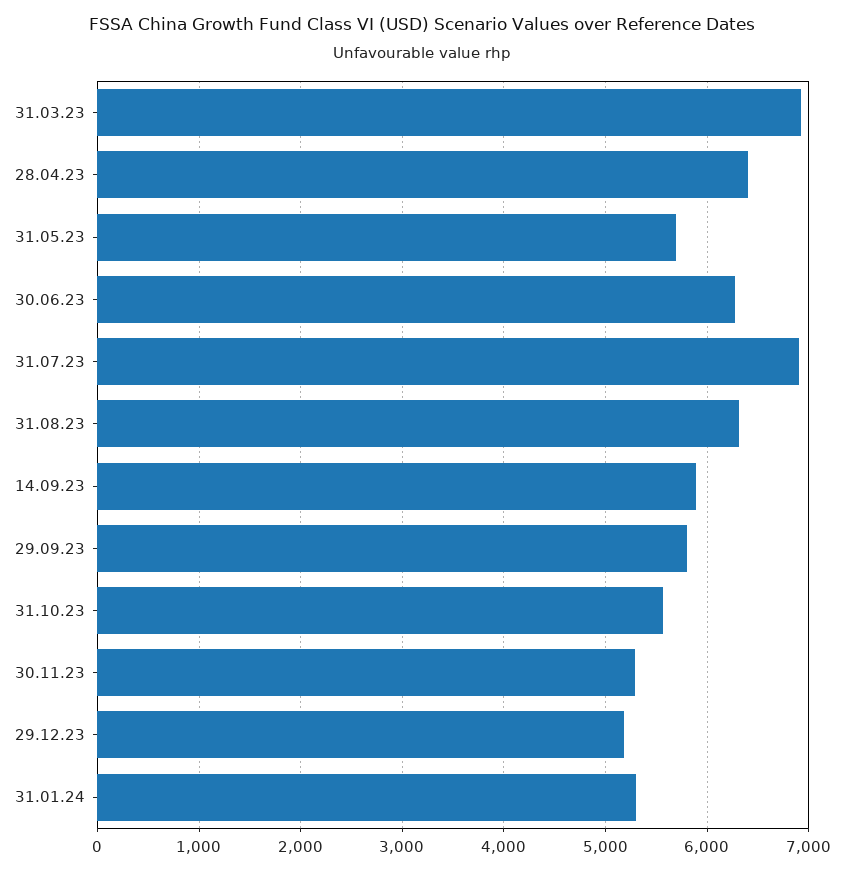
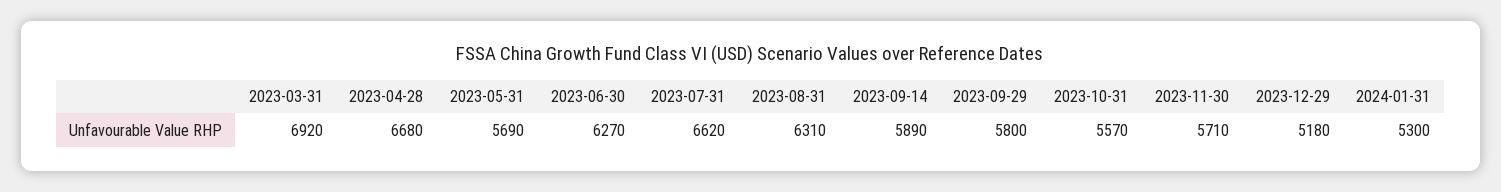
28.04.23: 6400 -> 6680
31.07.23: 6900 -> 6620
30.11.23: 5300 -> 5710

